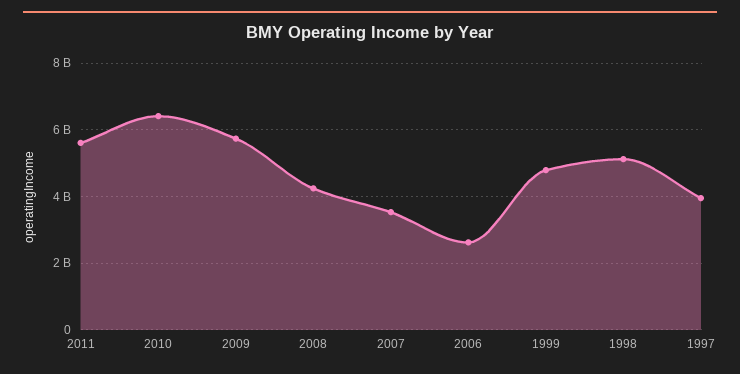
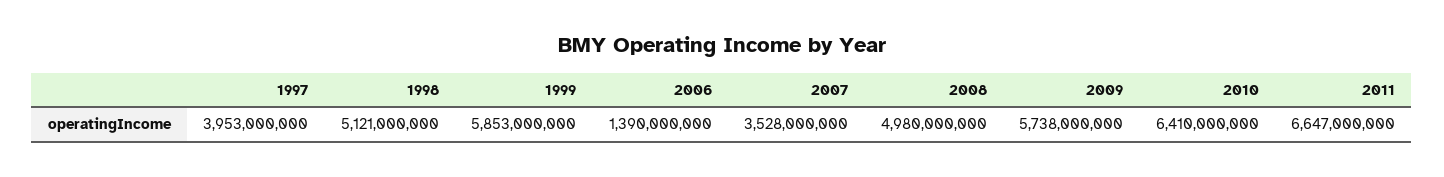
2011: 5600000000 -> 6647000000
2008: 4200000000 -> 4980000000
2006: 2600000000 -> 1390000000
1999: 4800000000 -> 5853000000

